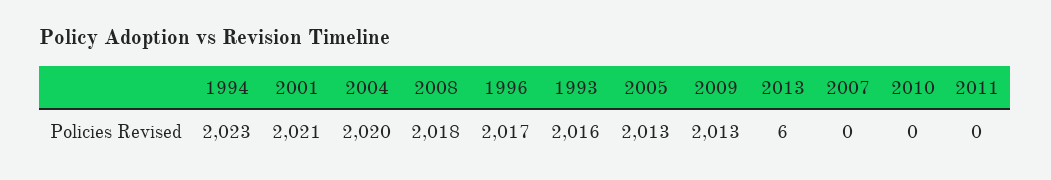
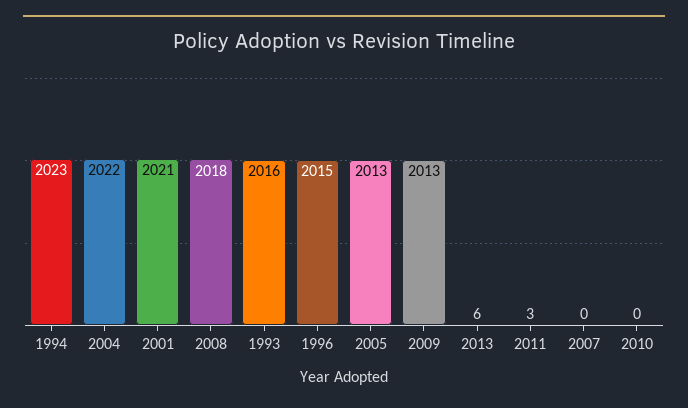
2004: 2020 -> 2022
1996: 2017 -> 2015
2011: 0 -> 3

